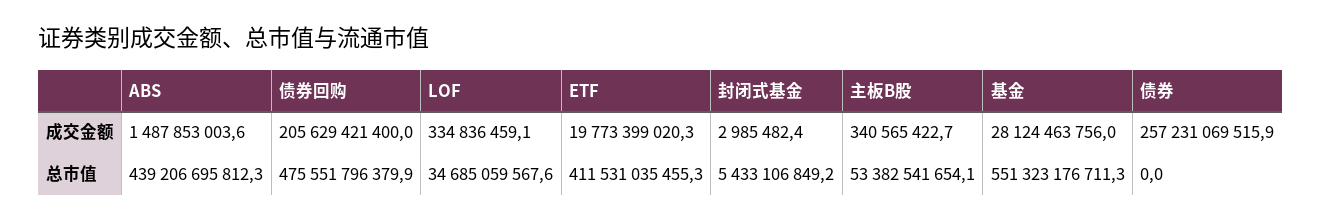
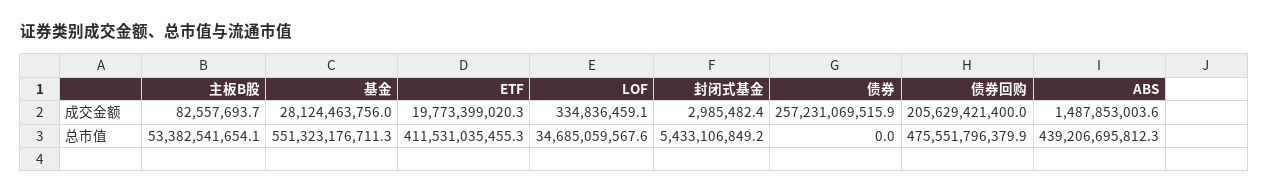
主板B股, 成交金额: 340565422.7 -> 82557693.7

